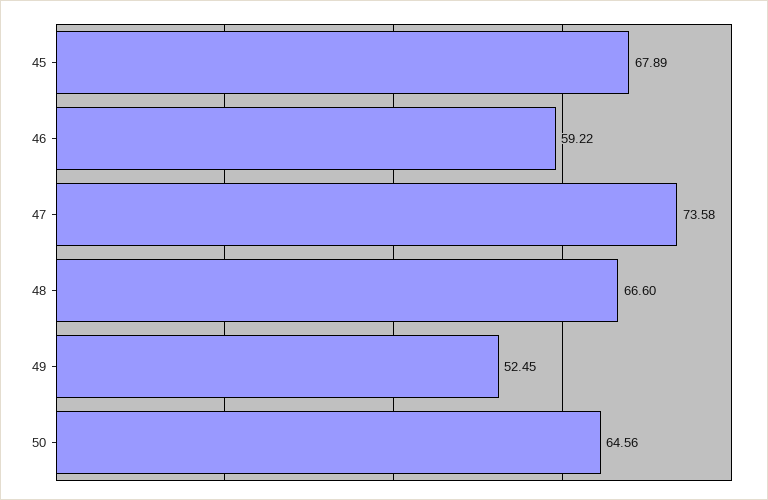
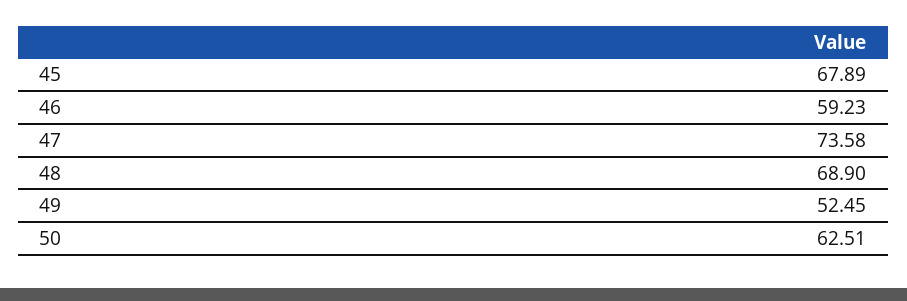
46: 59.22 -> 59.23
48: 66.6 -> 68.9
50: 64.56 -> 62.51

